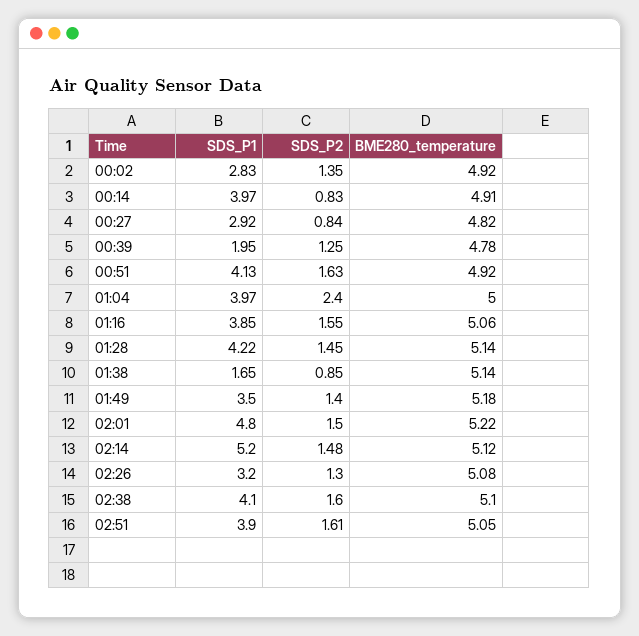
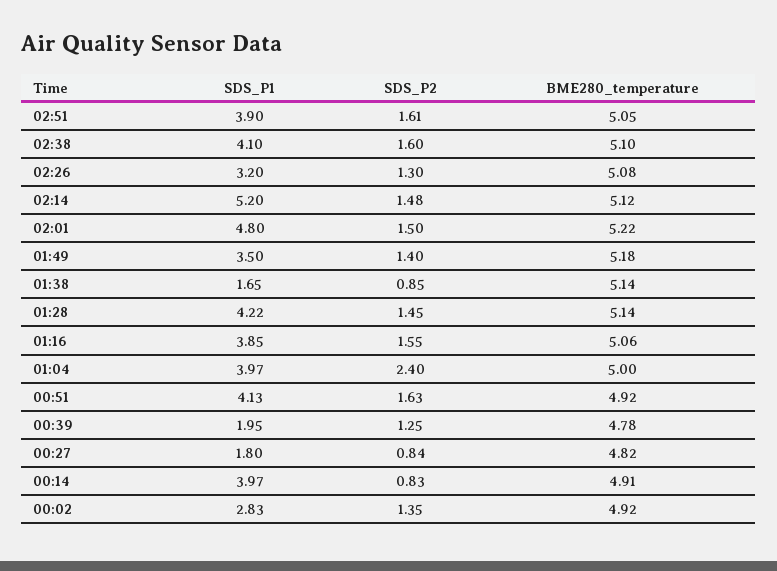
SDS_P1, 00:27: 2.92 -> 1.8

